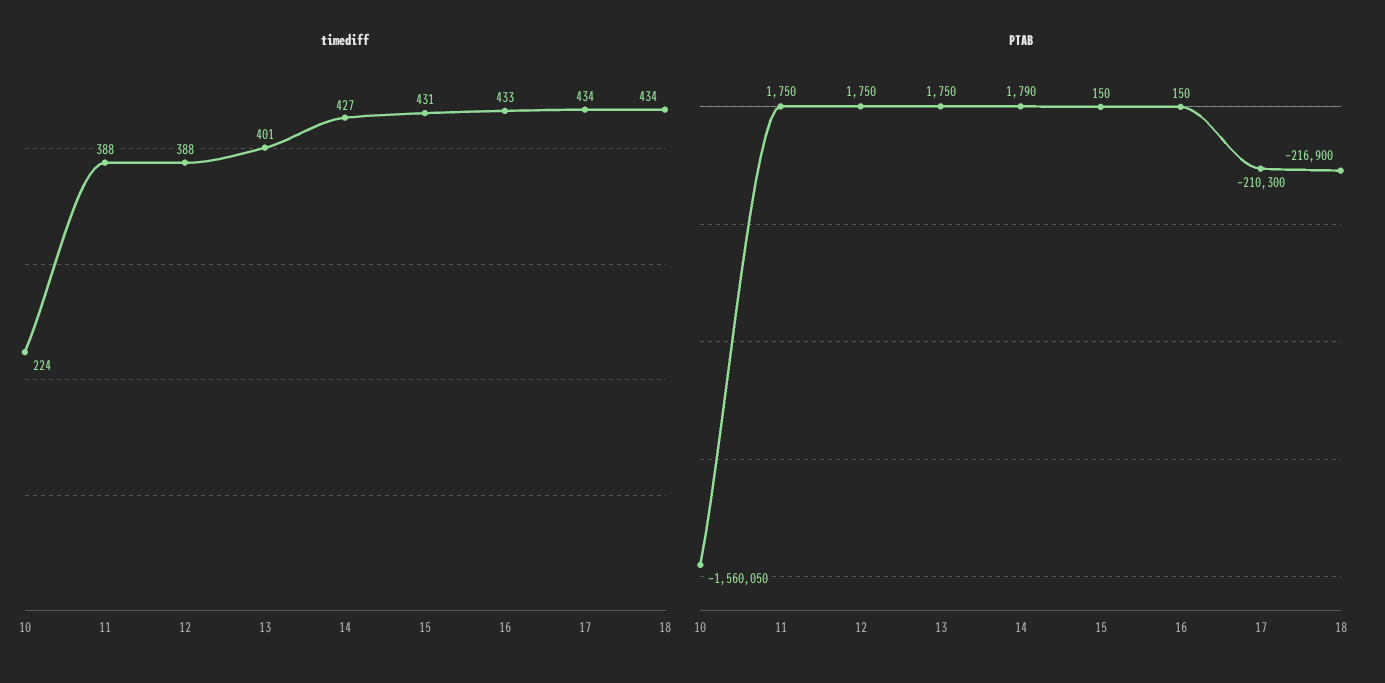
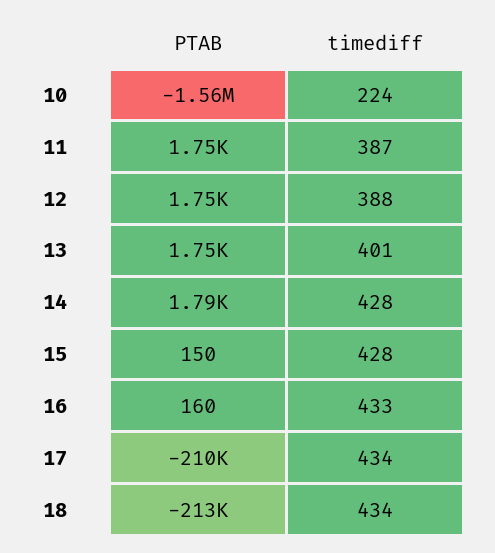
timediff, 11: 388 -> 387
timediff, 14: 427 -> 428
timediff, 15: 431 -> 428
PTAB, 16: 150 -> 160
PTAB, 18: -216900 -> -213000

